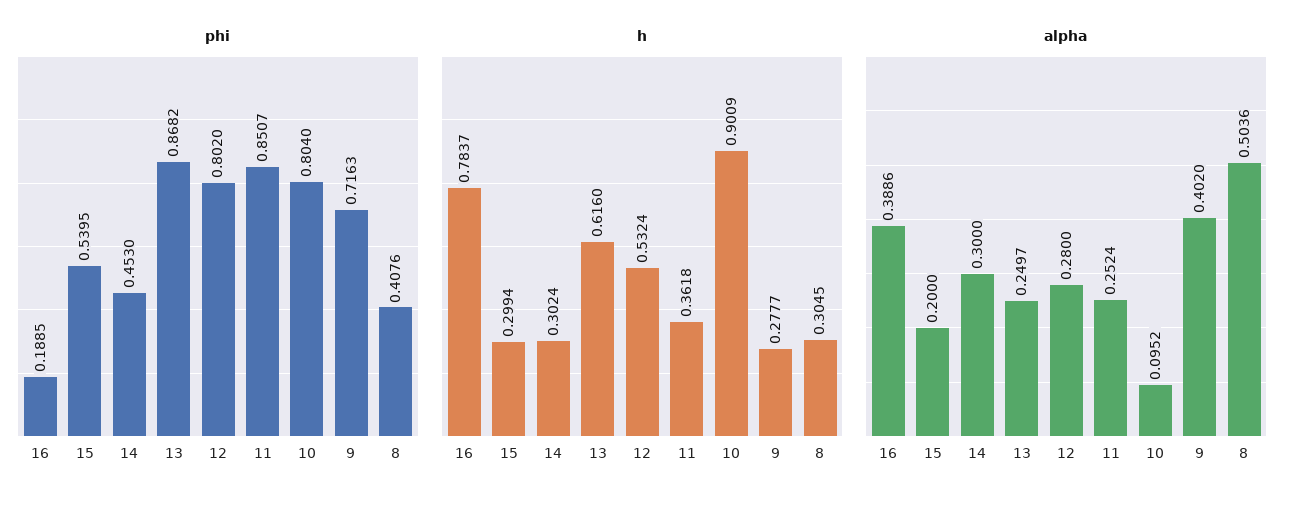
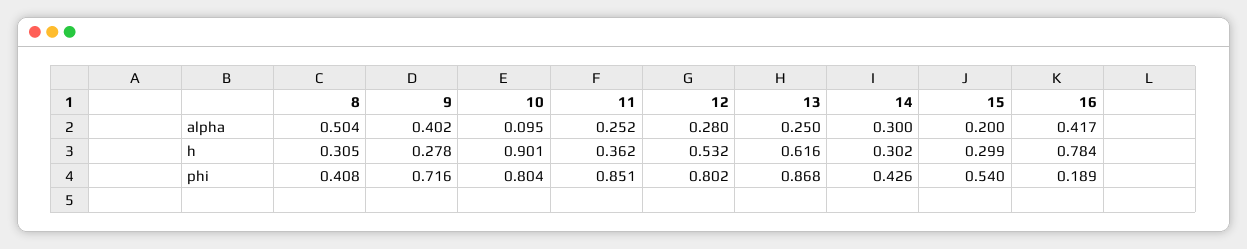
phi, 14: 0.453 -> 0.426
alpha, 16: 0.3886 -> 0.417

